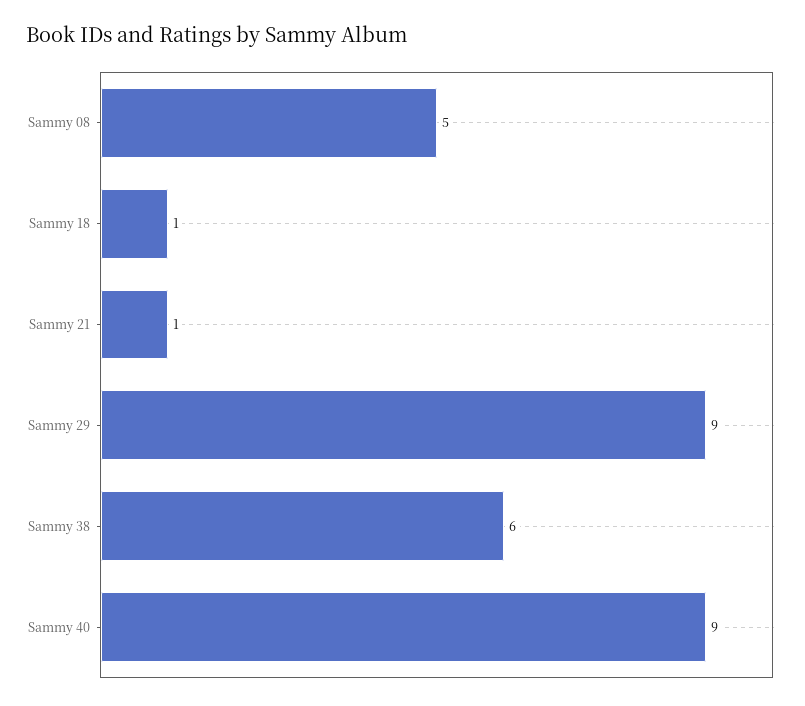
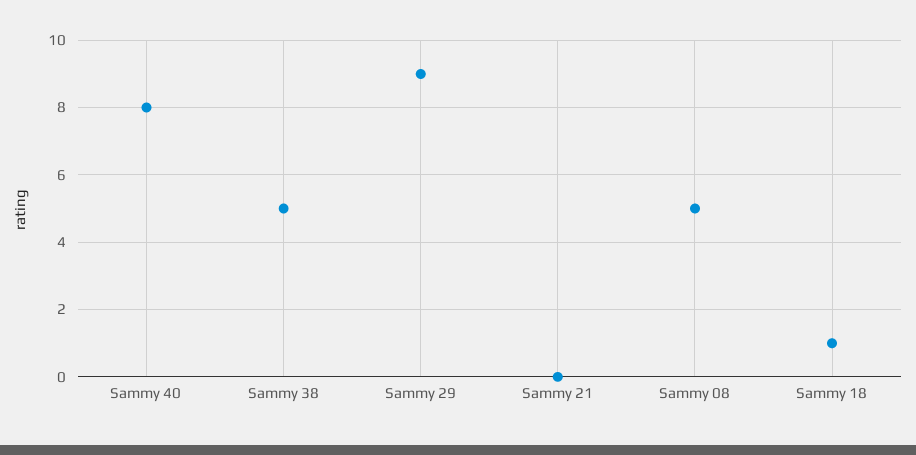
Sammy 21: 1 -> 0
Sammy 38: 6 -> 5
Sammy 40: 9 -> 8

